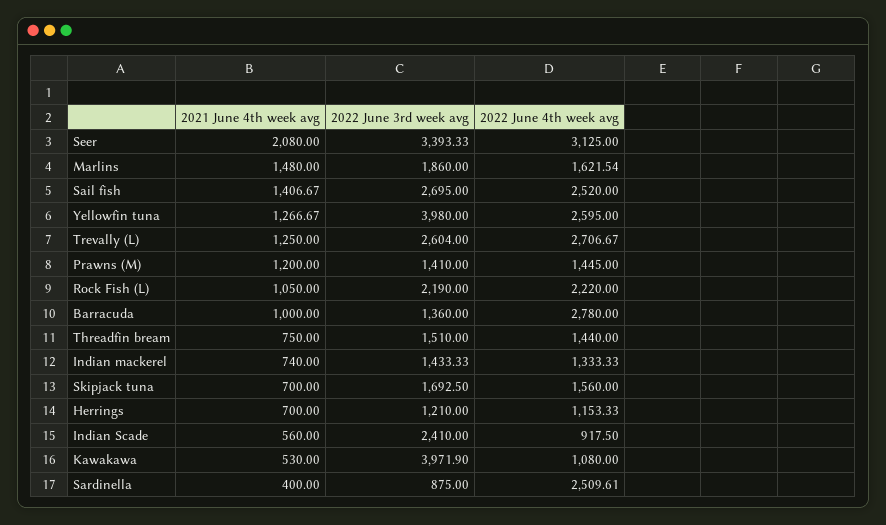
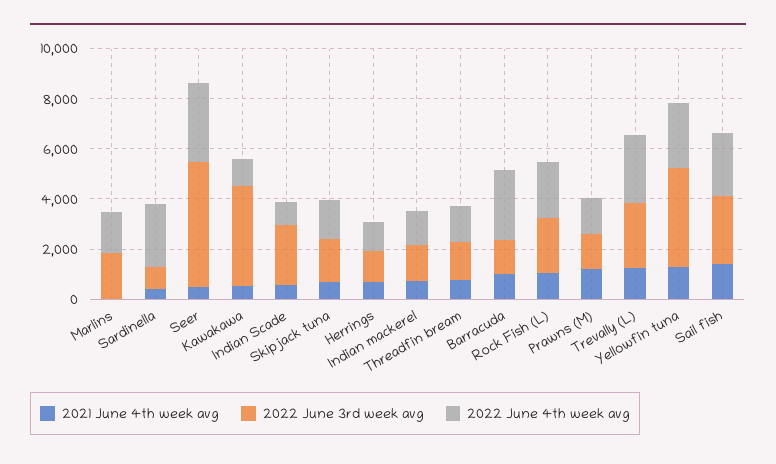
2021 June 4th week avg, Seer: 2080 -> 500
2022 June 3rd week avg, Seer: 3393.33 -> 5000
2021 June 4th week avg, Marlins: 1480 -> 0

